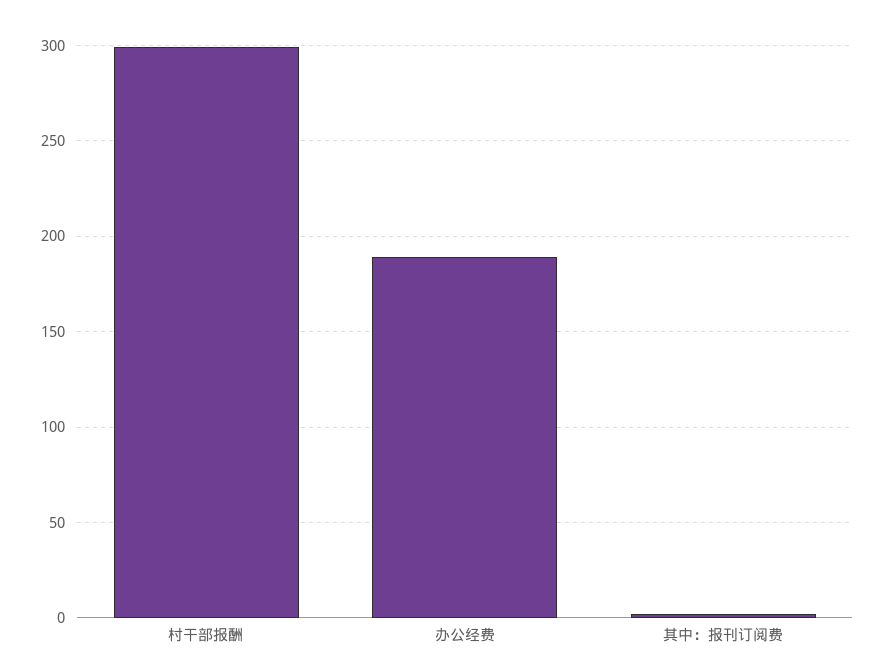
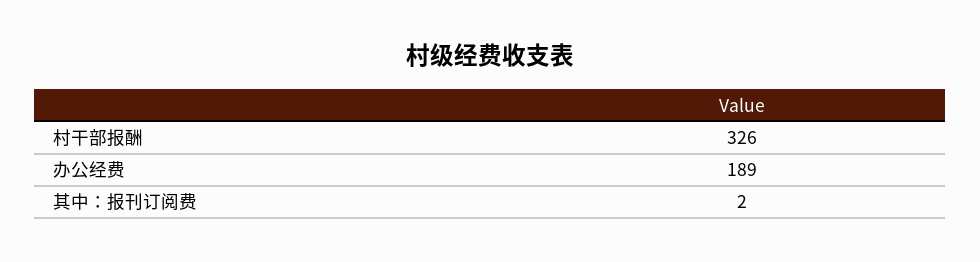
村干部报酬: 300 -> 326

